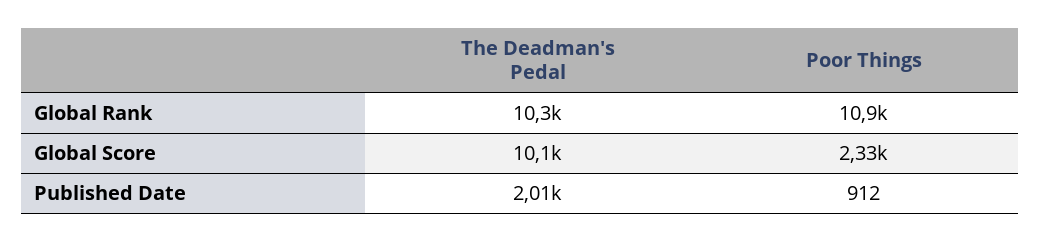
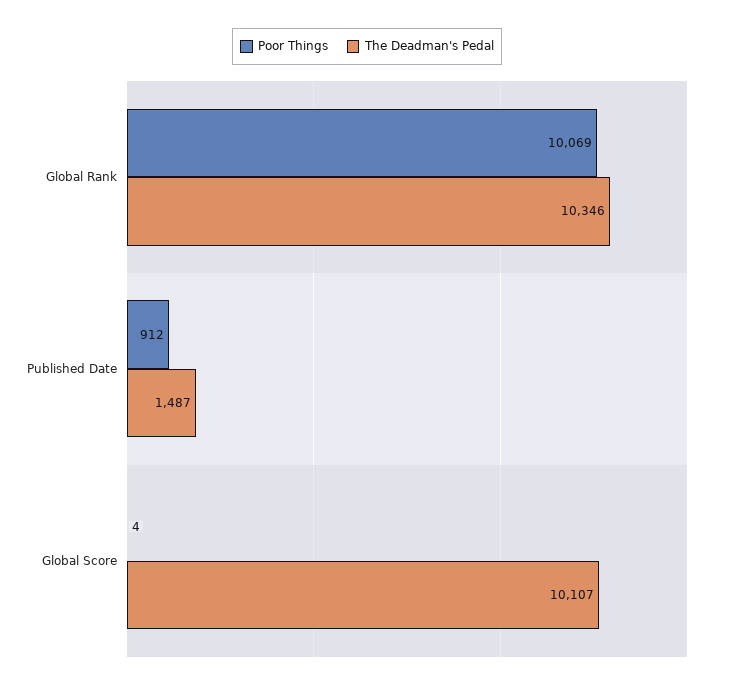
Poor Things, Global Rank: 10900 -> 10069
Poor Things, Global Score: 2330 -> 4
The Deadman's Pedal, Published Date: 2010 -> 1487

